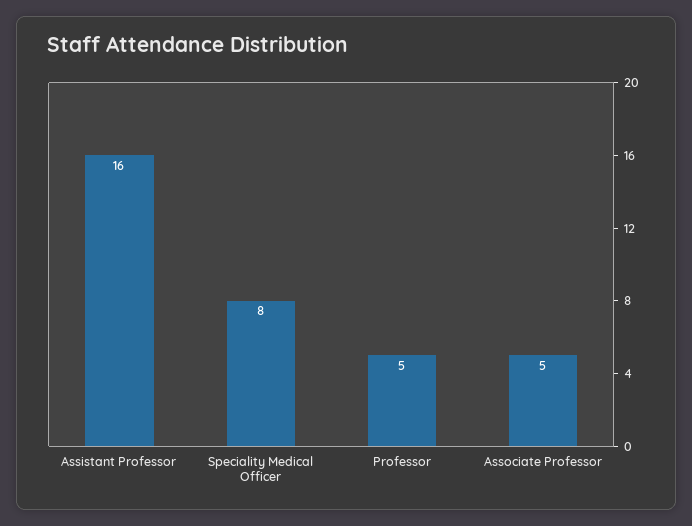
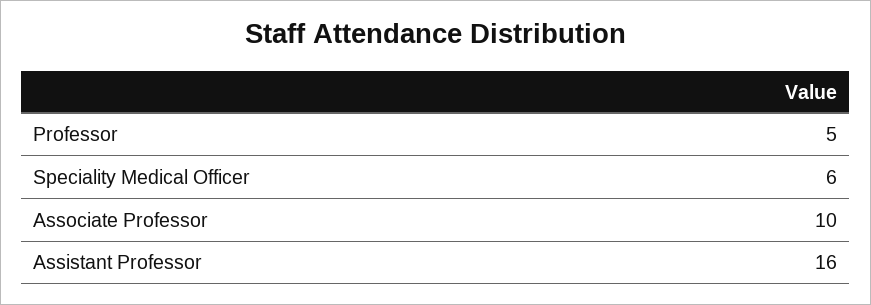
Speciality Medical Officer: 8 -> 6
Associate Professor: 5 -> 10

